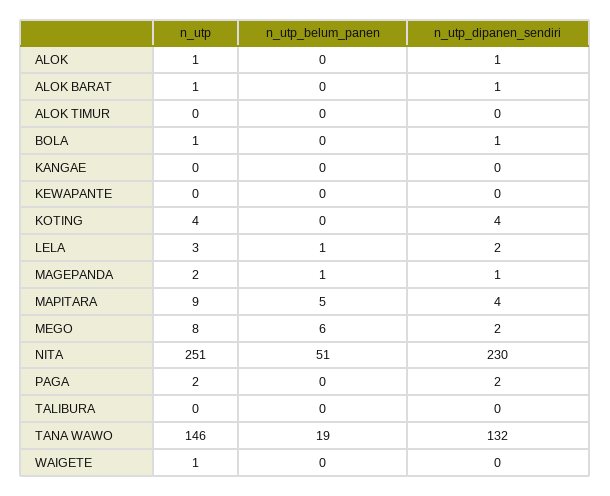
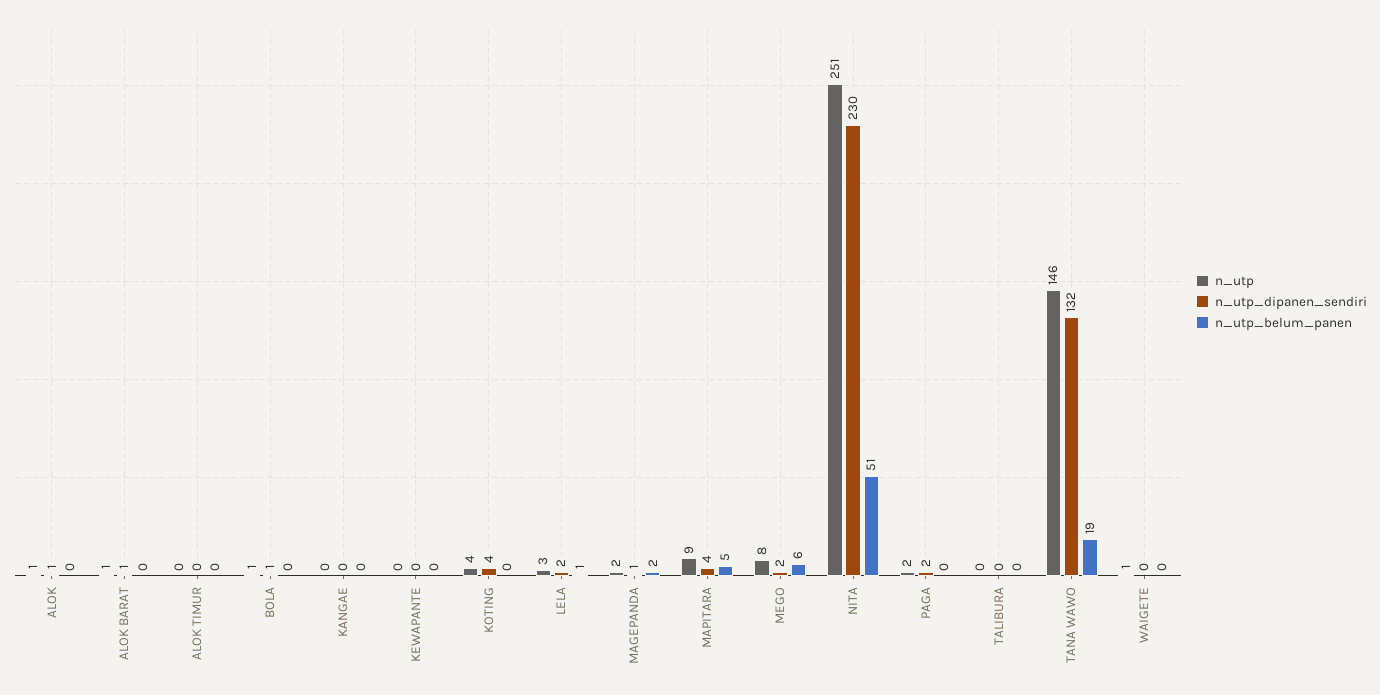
n_utp_belum_panen, MAGEPANDA: 1 -> 2

